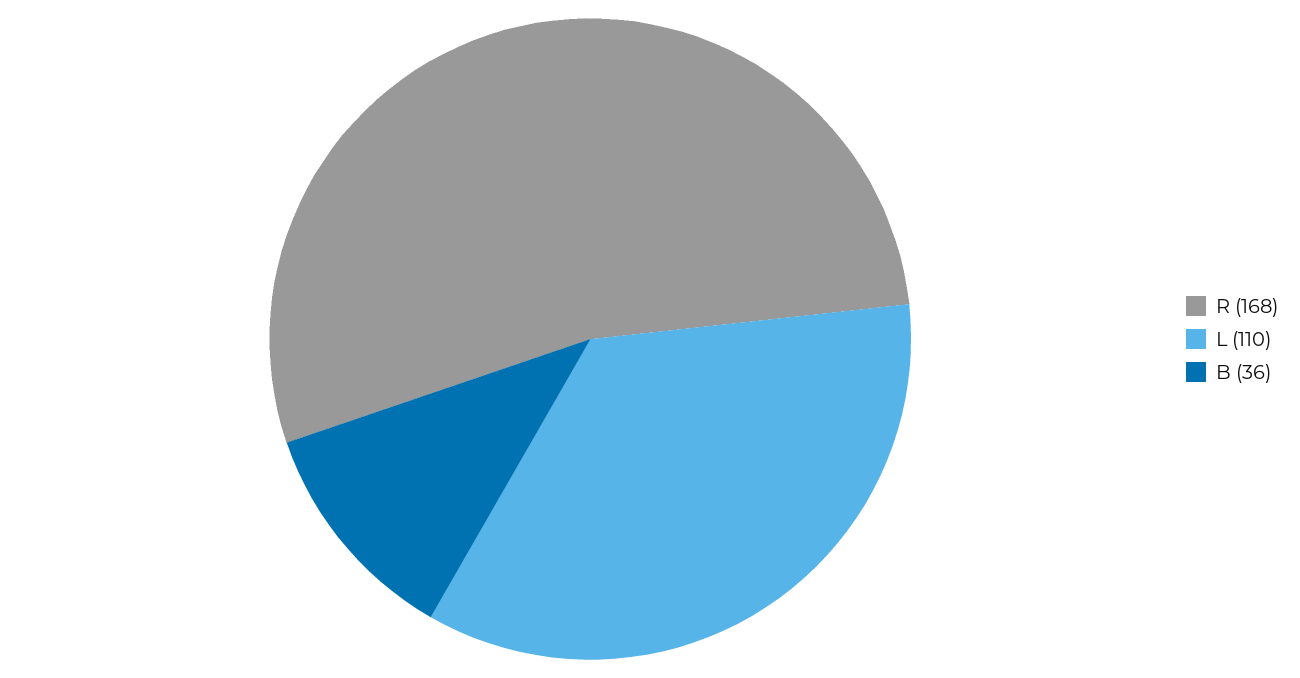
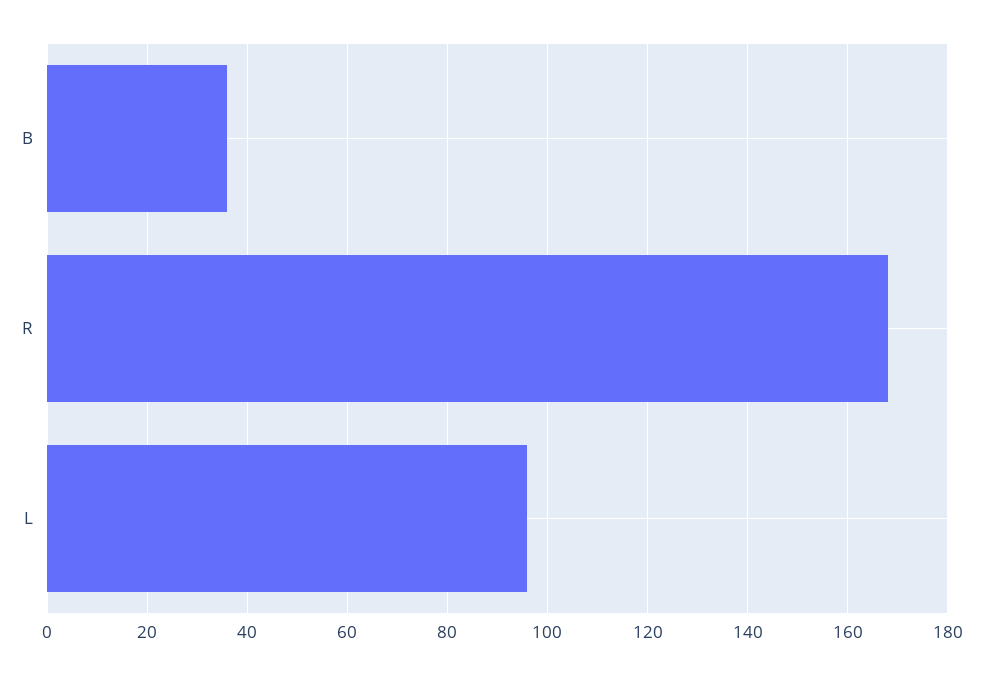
L: 110 -> 95

